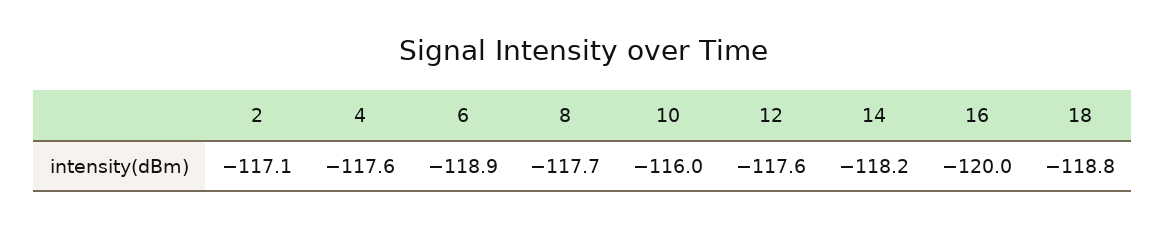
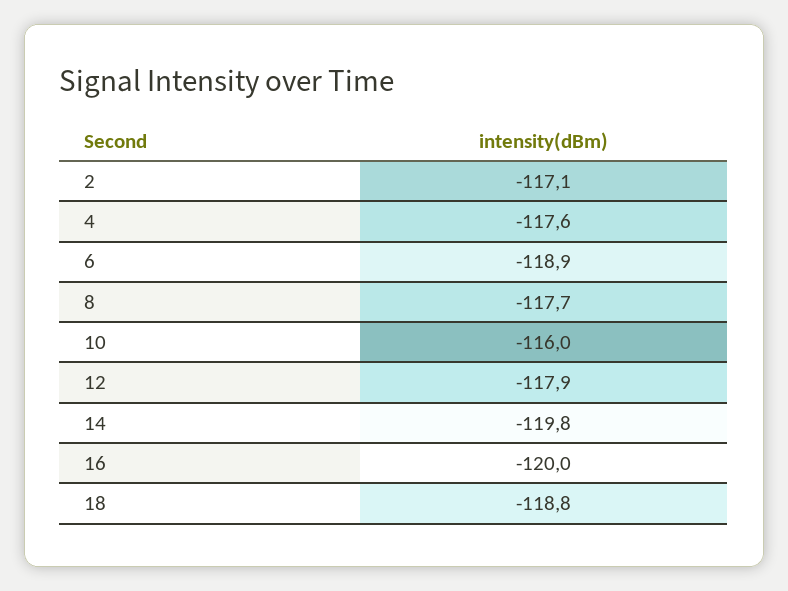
12: -117.6 -> -117.9
14: -118.2 -> -119.8

